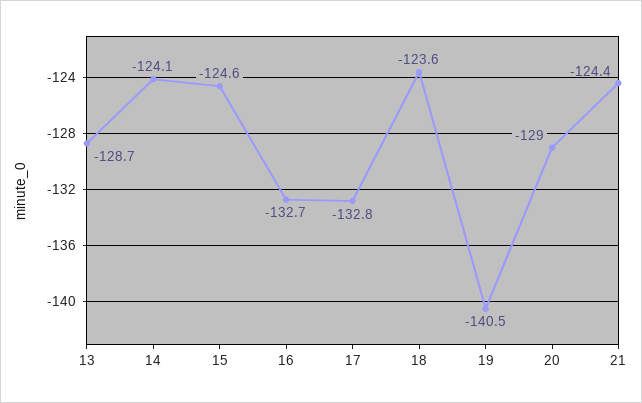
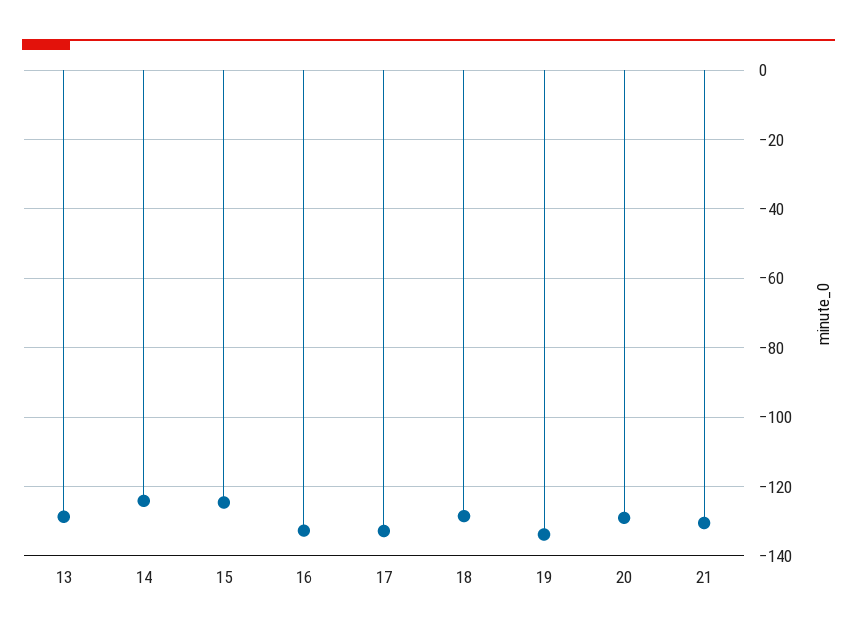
18: -123.6 -> -128
19: -140.5 -> -134
21: -124.4 -> -130

